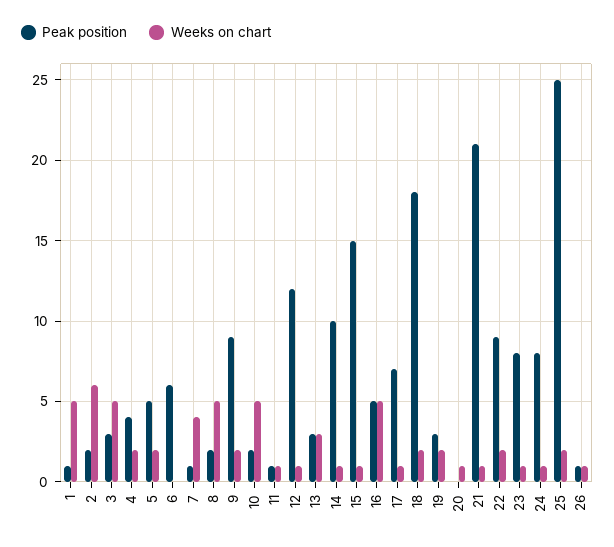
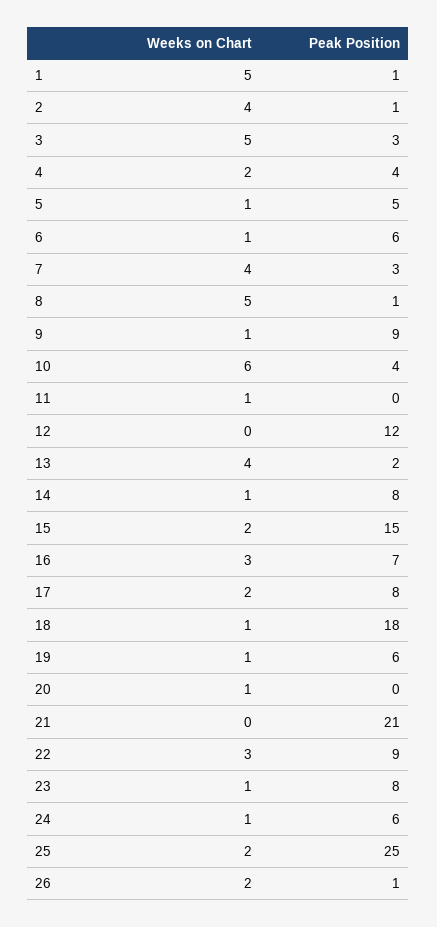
Peak position, 2: 2 -> 1
Weeks on chart, 2: 6 -> 4
Weeks on chart, 5: 2 -> 1
Weeks on chart, 6: 0 -> 1
Peak position, 7: 1 -> 3
Peak position, 8: 2 -> 1
Weeks on chart, 9: 2 -> 1
Peak position, 10: 2 -> 4
Weeks on chart, 10: 5 -> 6
Peak position, 11: 1 -> 0
Weeks on chart, 12: 1 -> 0
Peak position, 13: 3 -> 2
Weeks on chart, 13: 3 -> 4
Peak position, 14: 10 -> 8
Weeks on chart, 15: 1 -> 2
Peak position, 16: 5 -> 7
Weeks on chart, 16: 5 -> 3
Peak position, 17: 7 -> 8
Weeks on chart, 17: 1 -> 2
Weeks on chart, 18: 2 -> 1
Peak position, 19: 3 -> 6
Weeks on chart, 19: 2 -> 1
Weeks on chart, 21: 1 -> 0
Weeks on chart, 22: 2 -> 3
Peak position, 24: 8 -> 6
Weeks on chart, 26: 1 -> 2

